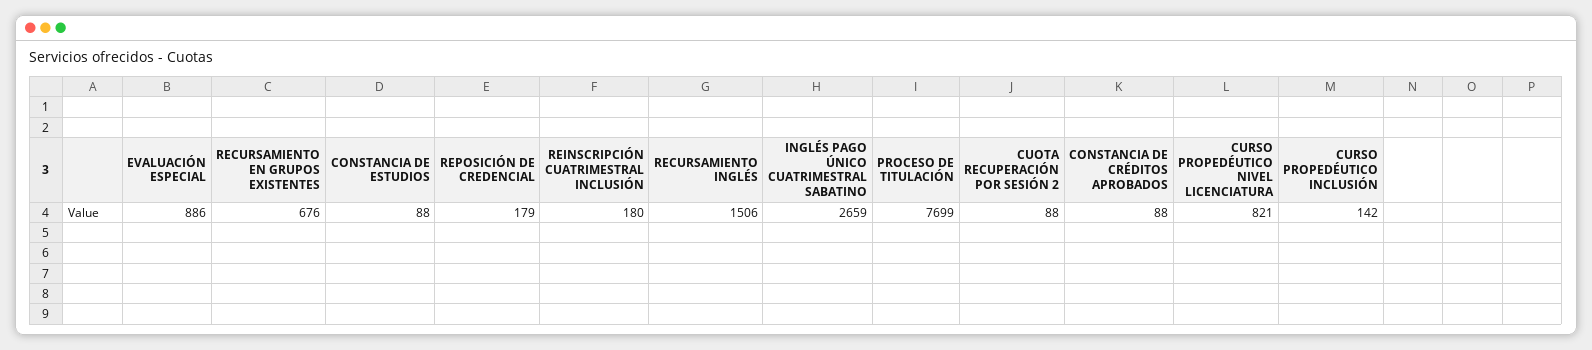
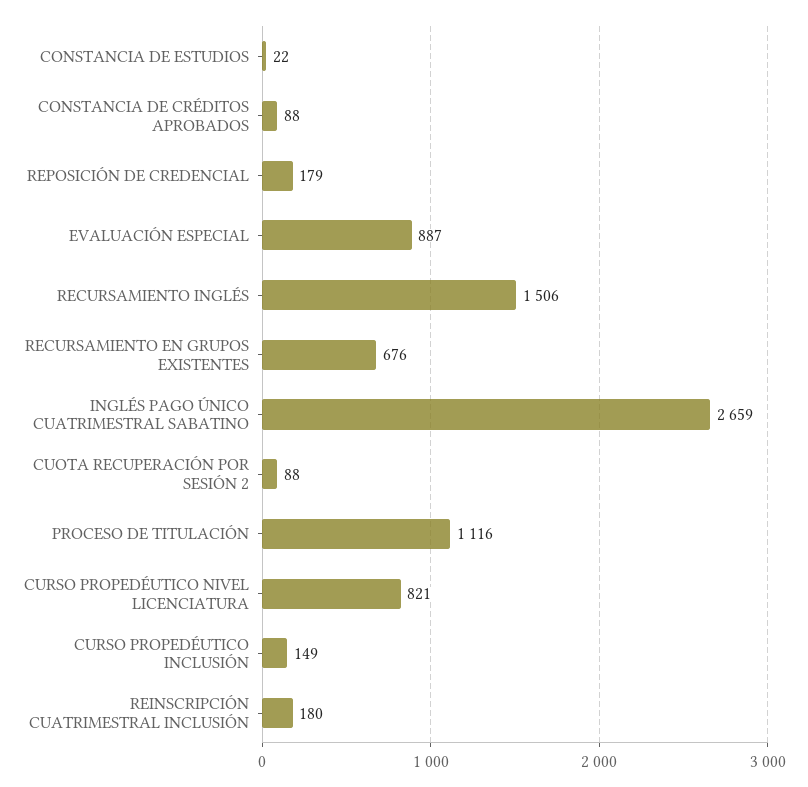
EVALUACIÓN ESPECIAL: 886 -> 887
CONSTANCIA DE ESTUDIOS: 88 -> 22
PROCESO DE TITULACIÓN: 7699 -> 1116
CURSO PROPEDÉUTICO INCLUSIÓN: 142 -> 149

